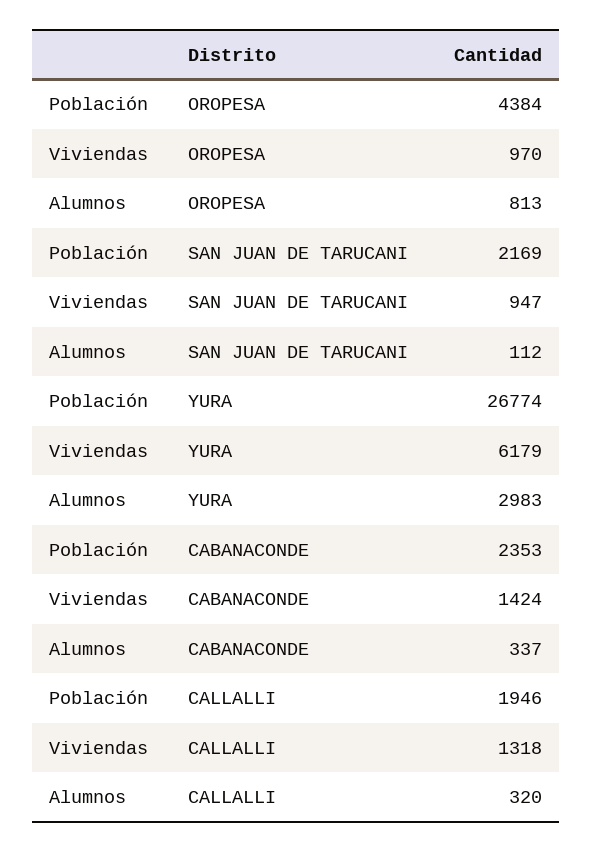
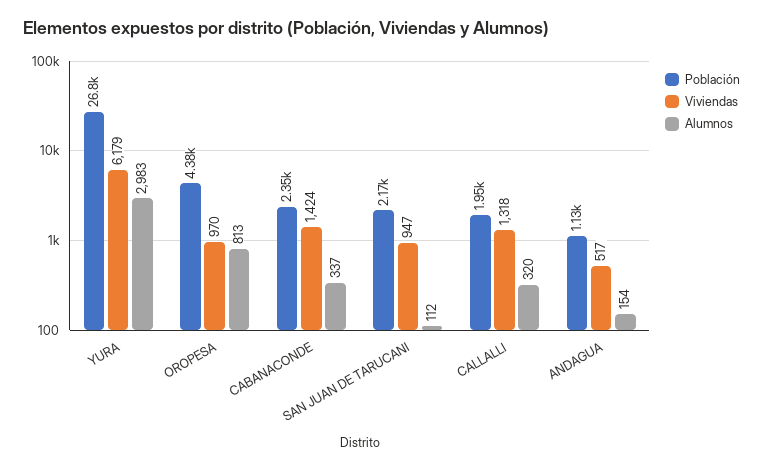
Población, ANDAGUA: none -> 1130
Viviendas, ANDAGUA: none -> 517
Alumnos, ANDAGUA: none -> 154

